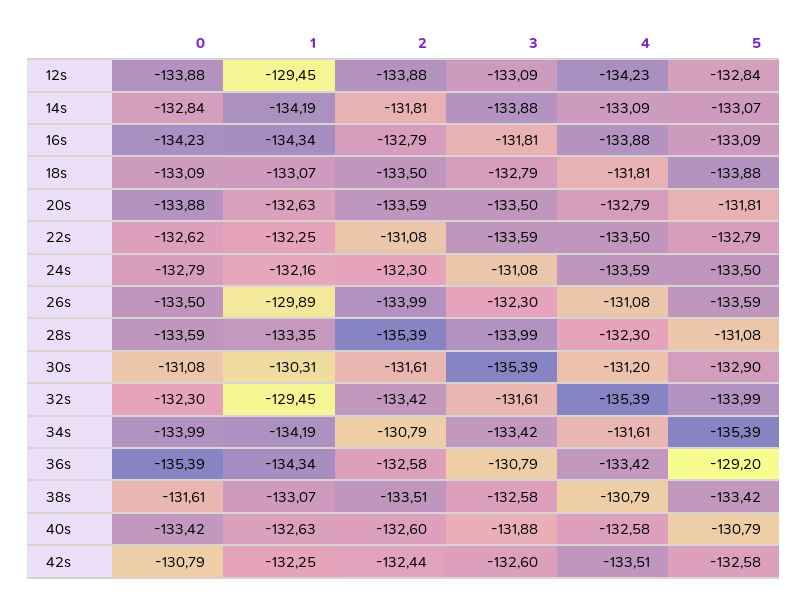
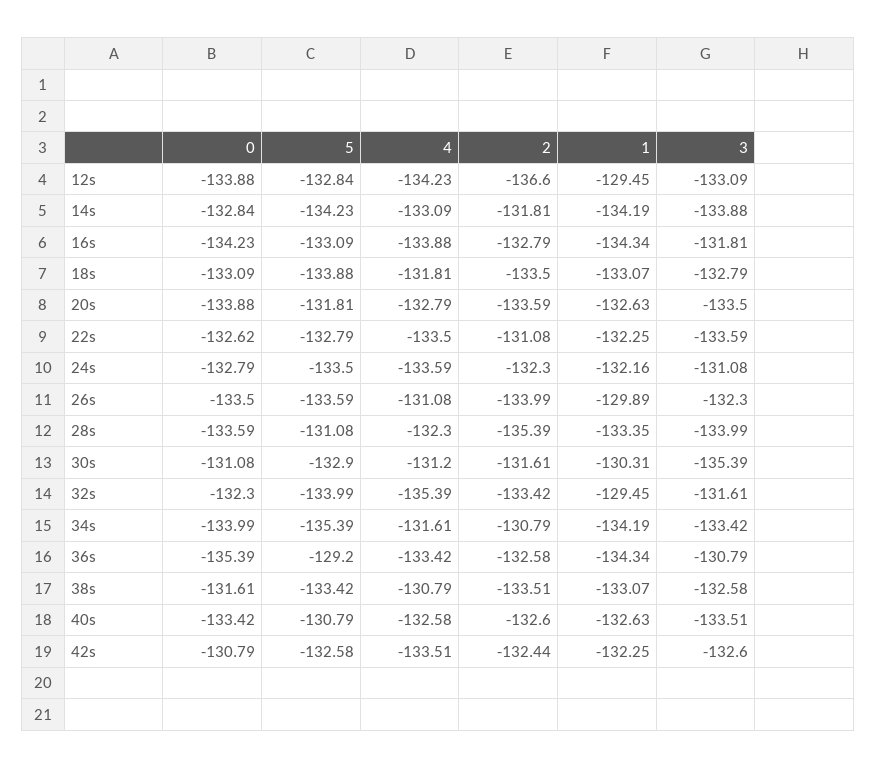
2, 12s: -133.88 -> -136.6
5, 14s: -133.07 -> -134.23
3, 40s: -131.88 -> -133.51

